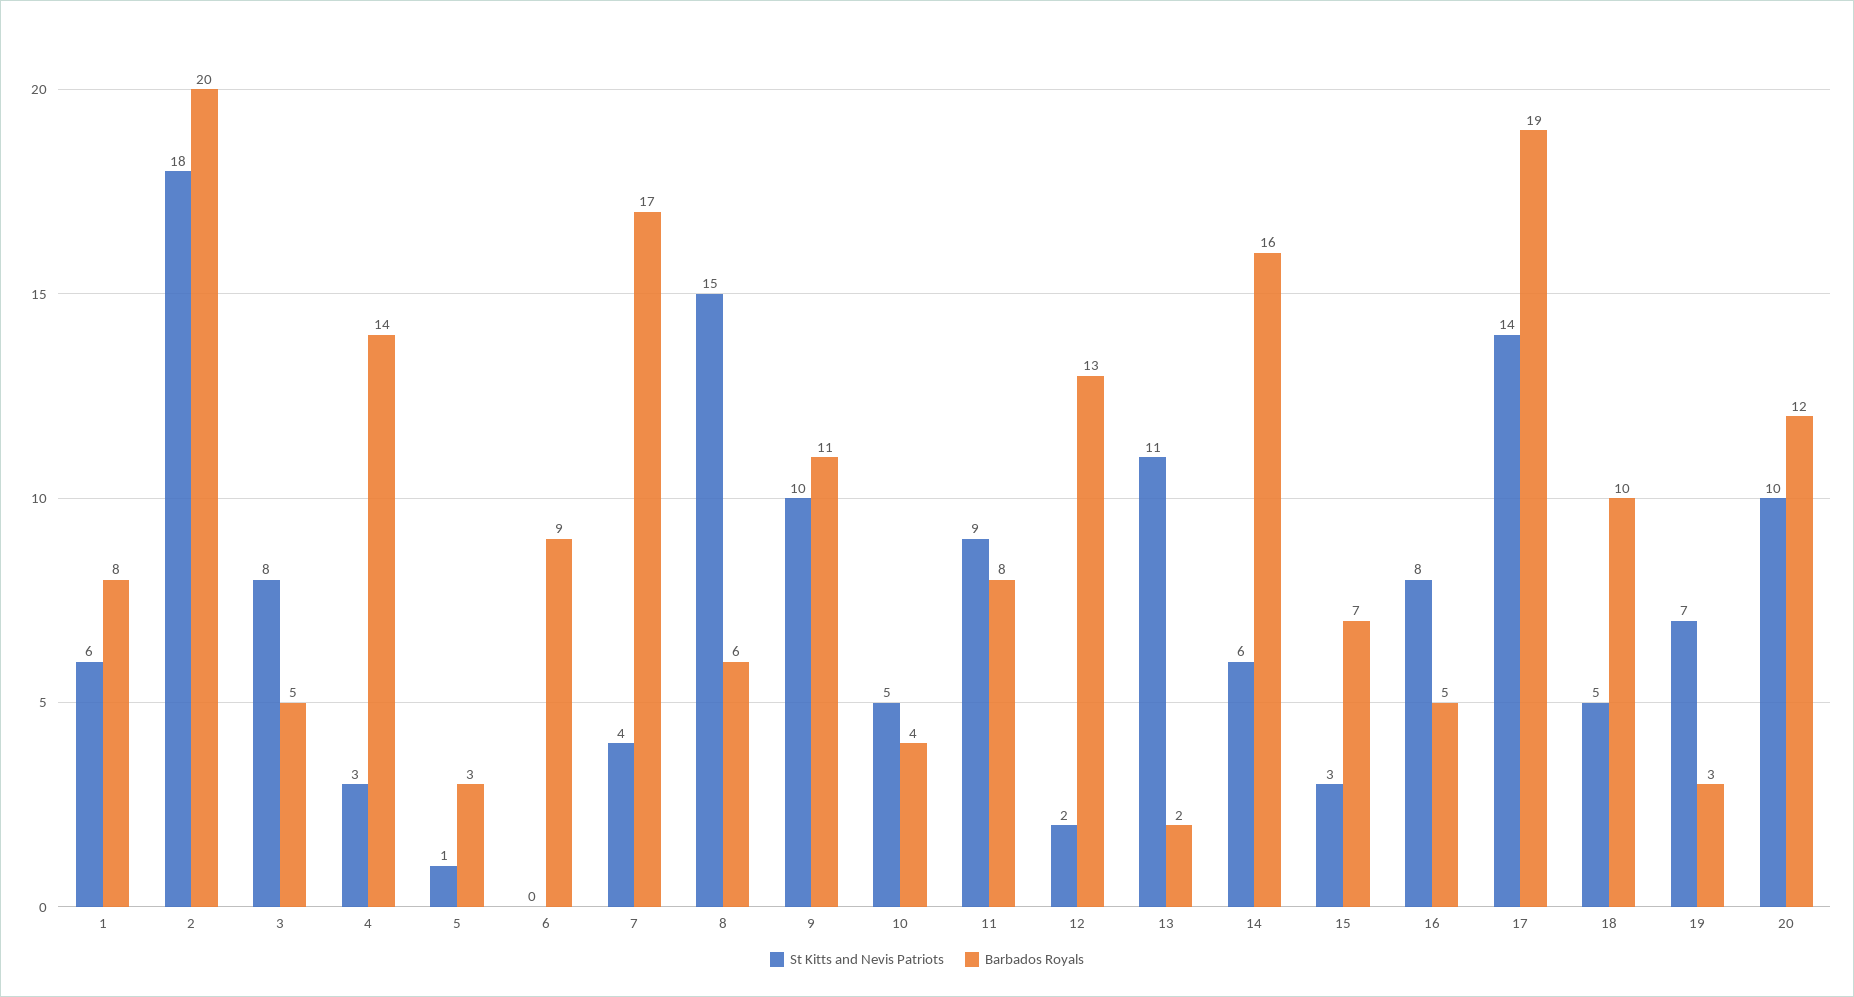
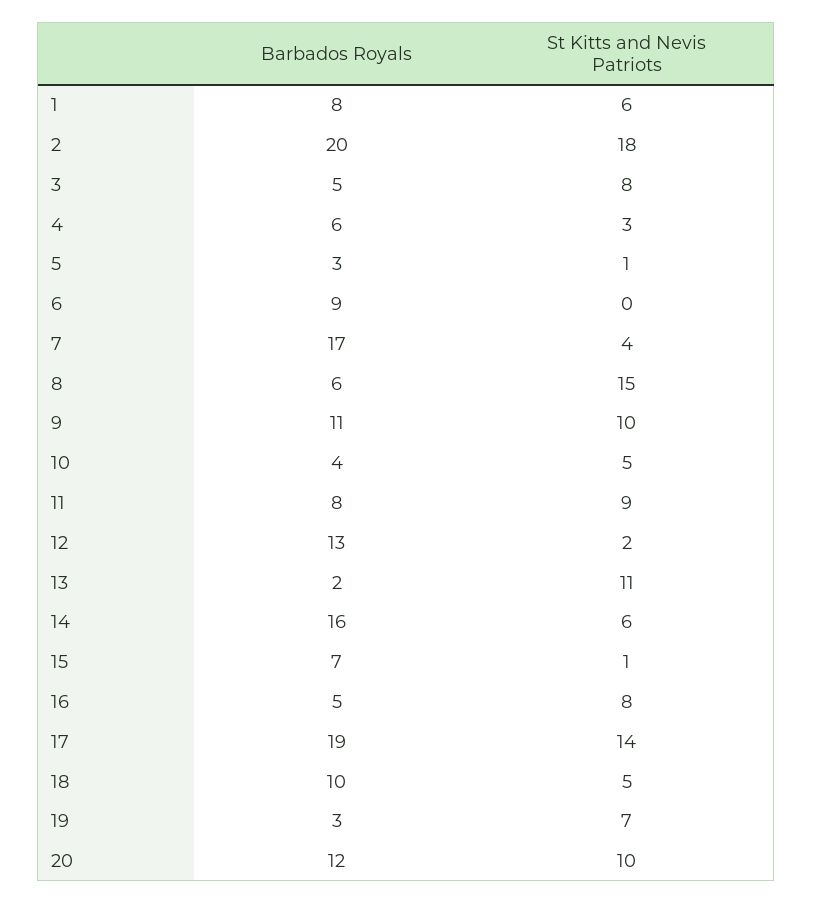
Barbados Royals, 4: 14 -> 6
St Kitts and Nevis Patriots, 15: 3 -> 1

